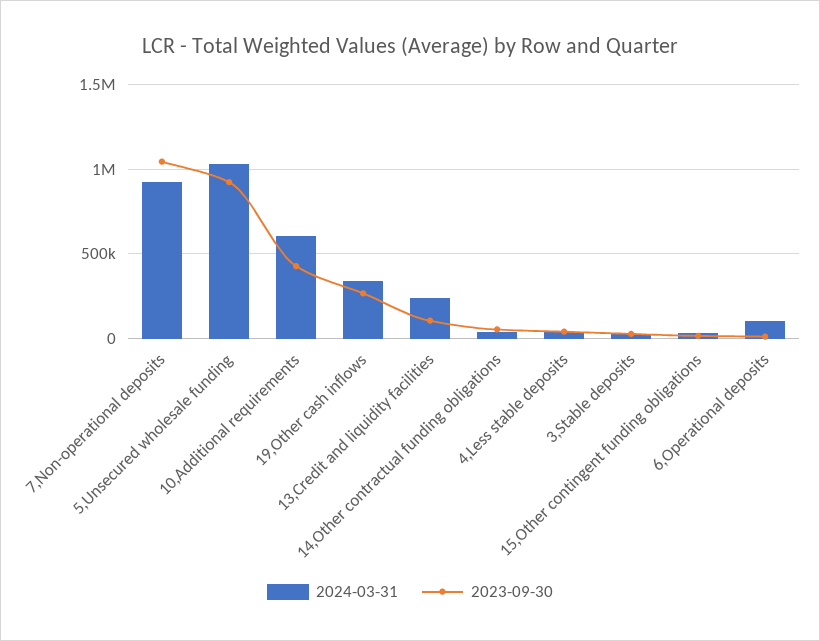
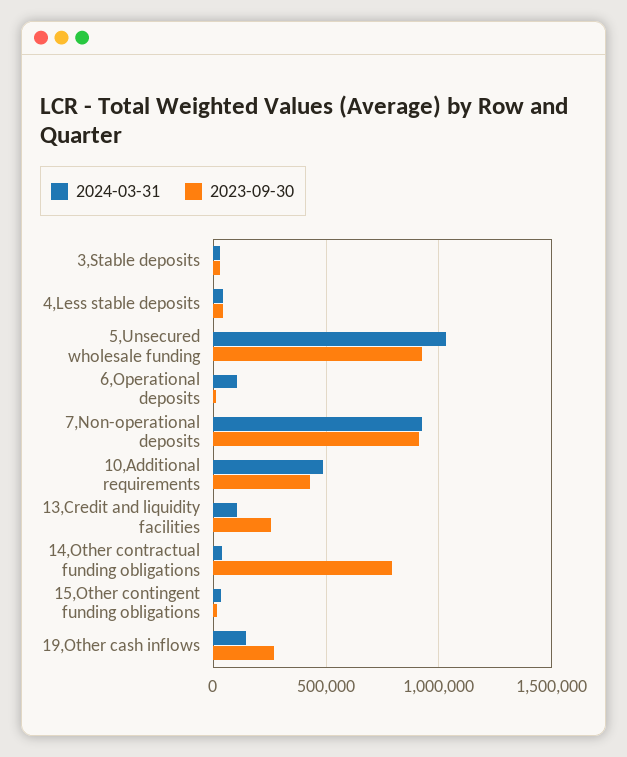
2023-09-30, 7,Non-operational deposits: 1050000 -> 900000
2024-03-31, 10,Additional requirements: 600000 -> 500000
2024-03-31, 19,Other cash inflows: 350000 -> 150000
2024-03-31, 13,Credit and liquidity facilities: 250000 -> 100000
2023-09-30, 13,Credit and liquidity facilities: 100000 -> 250000
2023-09-30, 14,Other contractual funding obligations: 50000 -> 800000

